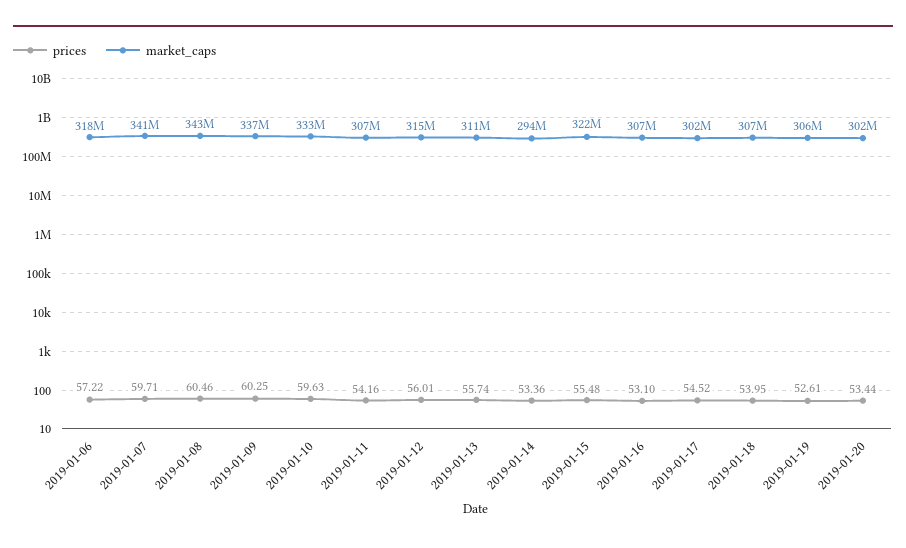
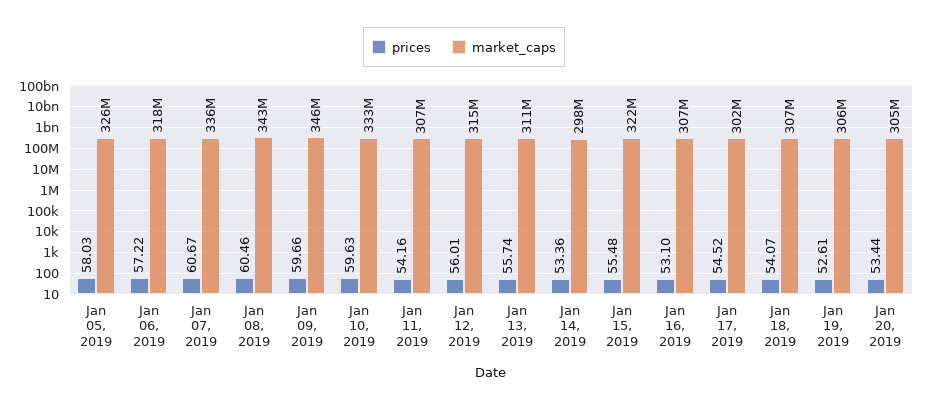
prices, 2019-01-07: 59.71 -> 60.67
market_caps, 2019-01-07: 341000000 -> 336000000
prices, 2019-01-09: 60.25 -> 59.66
market_caps, 2019-01-09: 337000000 -> 346000000
market_caps, 2019-01-14: 294000000 -> 298000000
prices, 2019-01-18: 53.95 -> 54.07
market_caps, 2019-01-20: 302000000 -> 305000000
prices, Jan 05, 2019: none -> 58.03
market_caps, Jan 05, 2019: none -> 326000000

